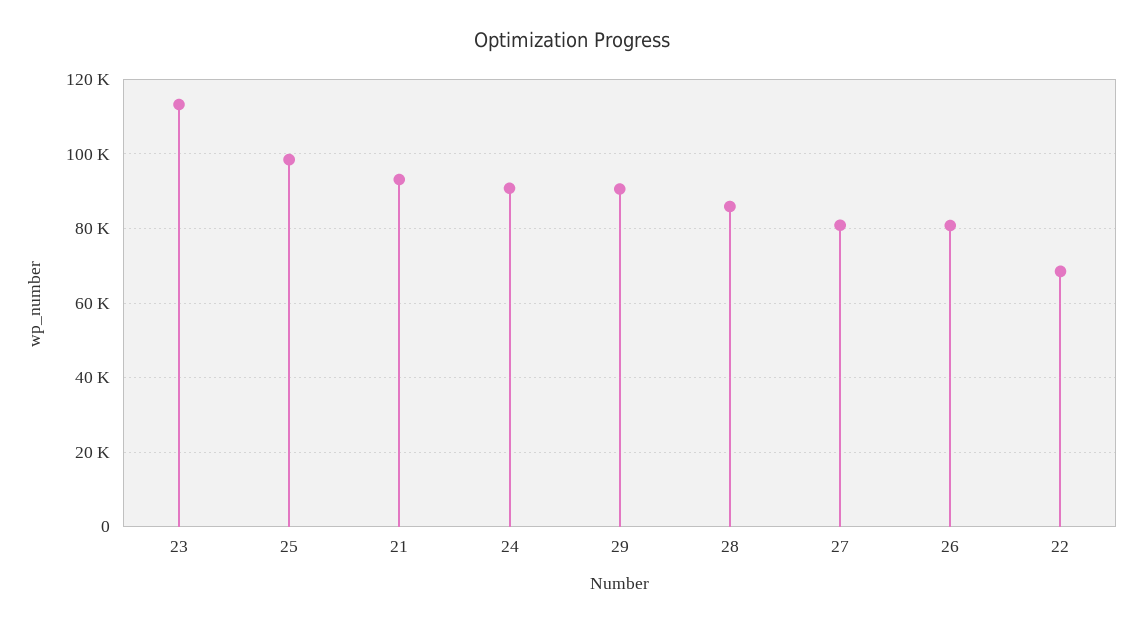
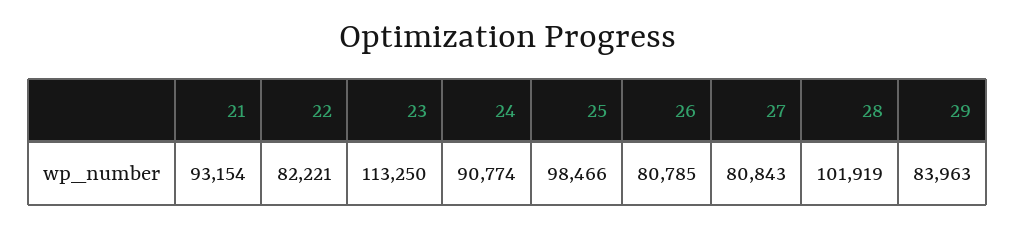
29: 90000 -> 83963
28: 86000 -> 101919
22: 68000 -> 82221

